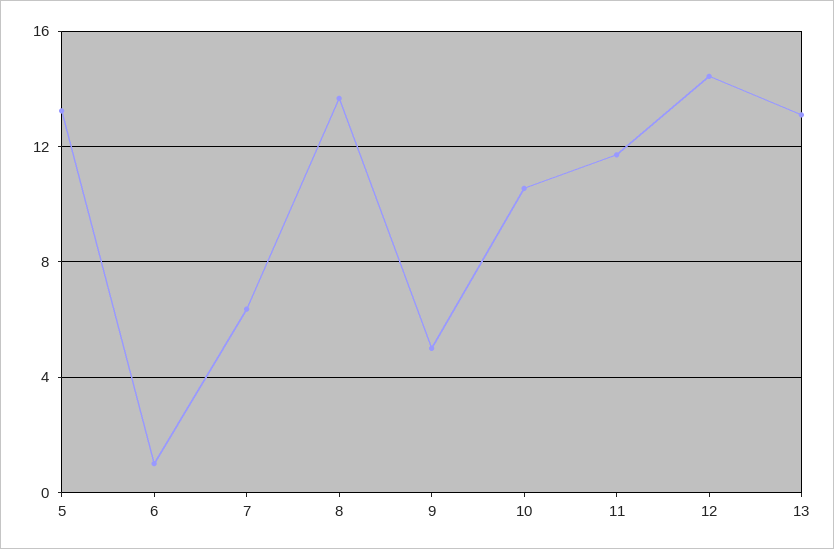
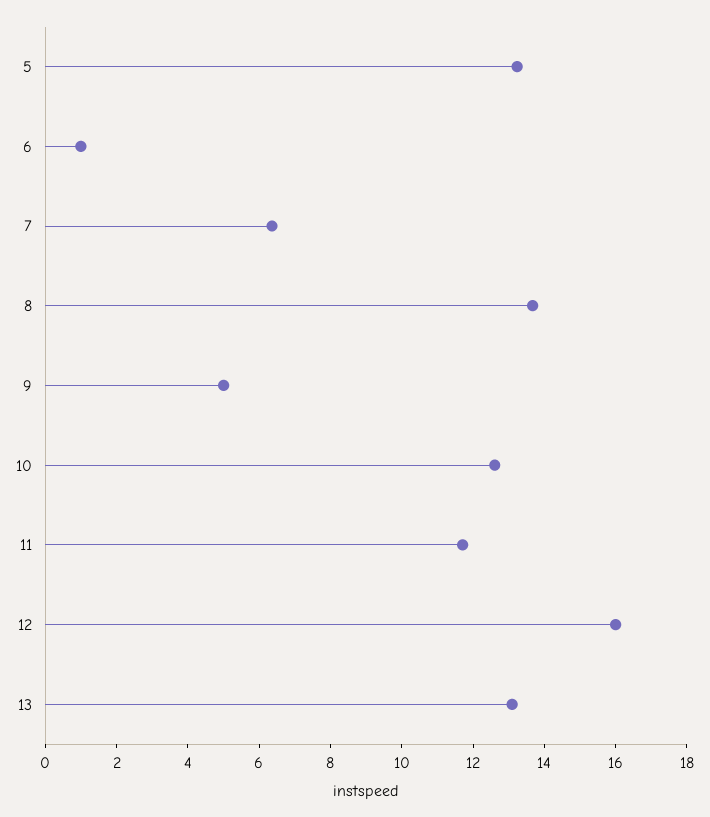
10: 10.5 -> 12.5
12: 14.5 -> 16

